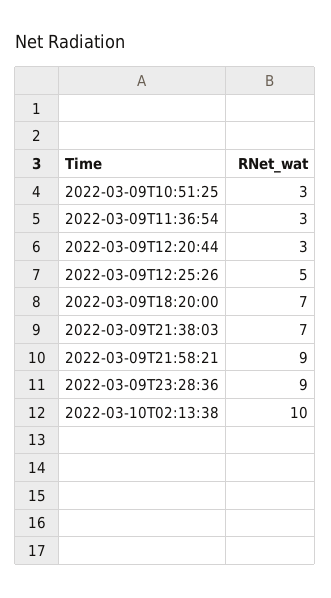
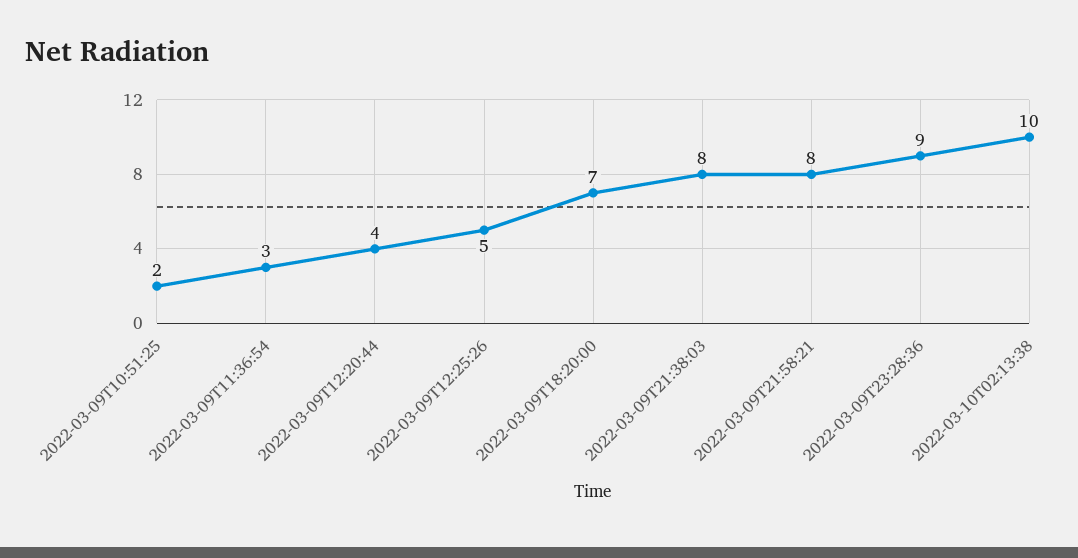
2022-03-09T10:51:25: 3 -> 2
2022-03-09T12:20:44: 3 -> 4
2022-03-09T21:38:03: 7 -> 8
2022-03-09T21:58:21: 9 -> 8

